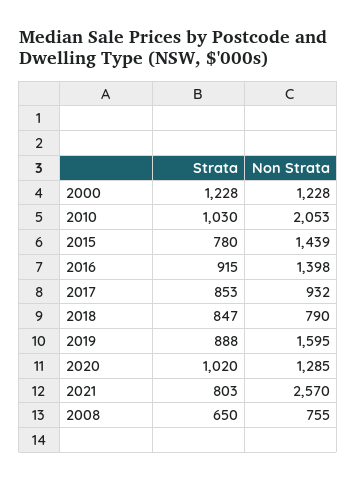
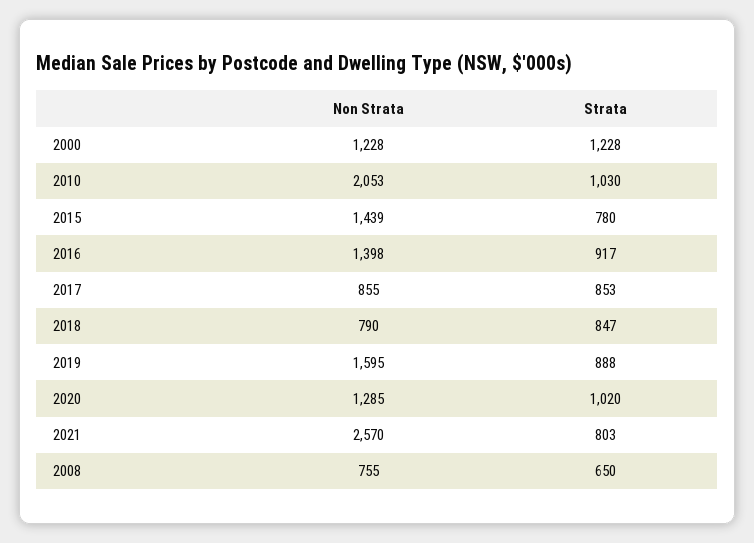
Strata, 2016: 915 -> 917
Non Strata, 2017: 932 -> 855

